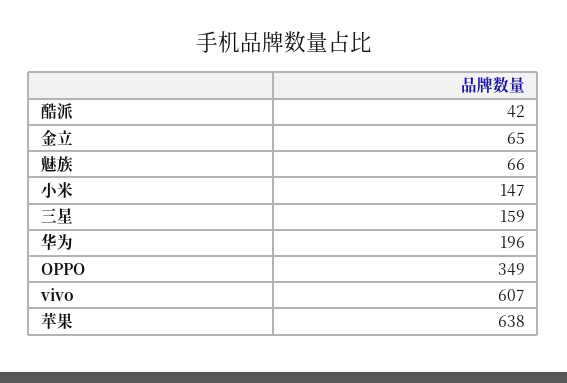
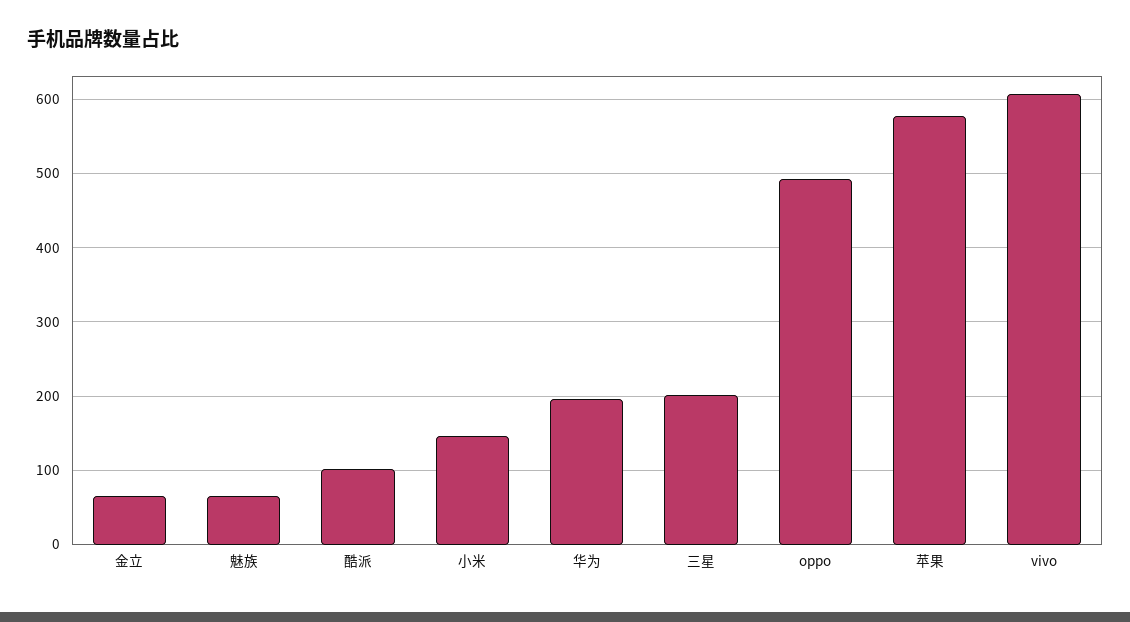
酷派: 42 -> 100
三星: 159 -> 200
OPPO: 349 -> 490
苹果: 638 -> 580

